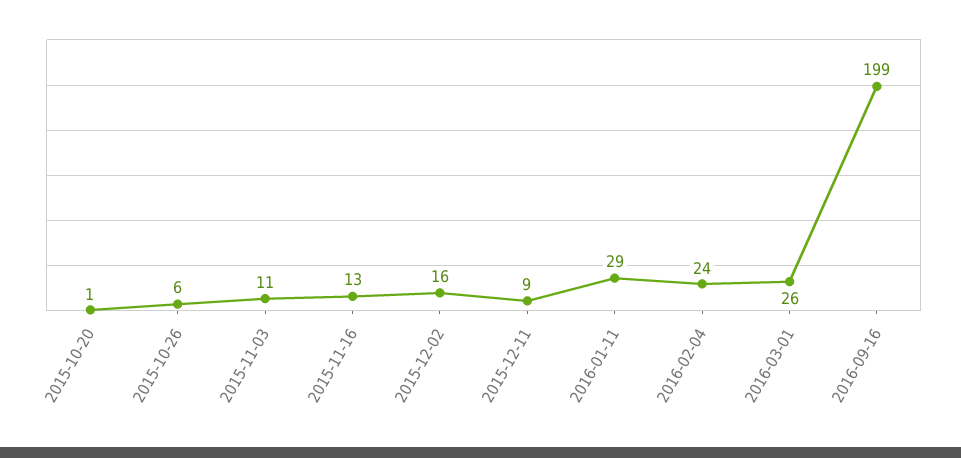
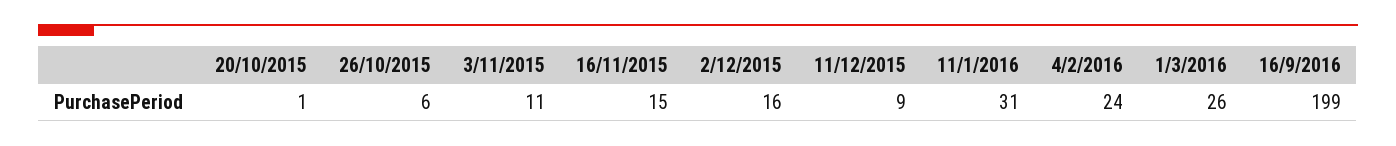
2015-11-16: 13 -> 15
2016-01-11: 29 -> 31

